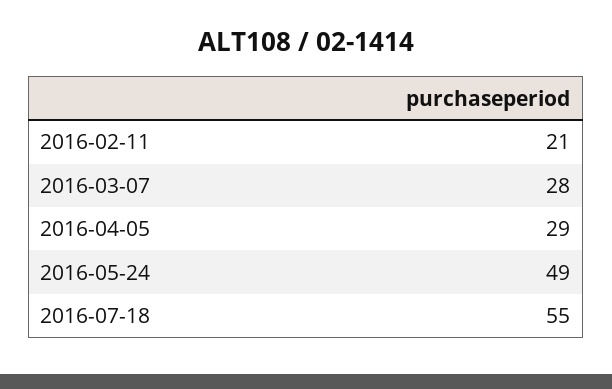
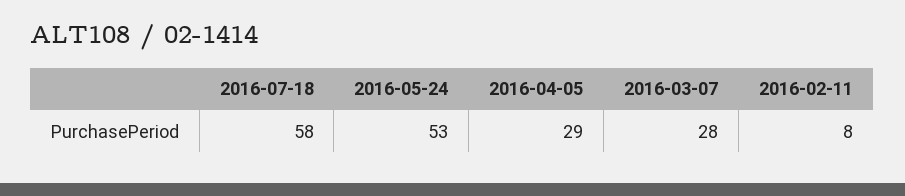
2016-02-11: 21 -> 8
2016-05-24: 49 -> 53
2016-07-18: 55 -> 58

